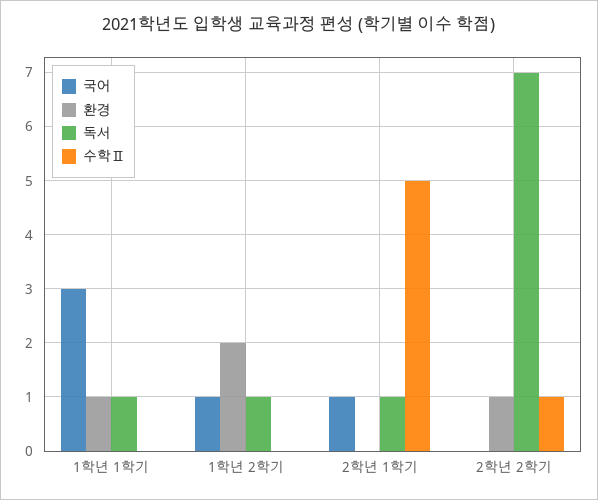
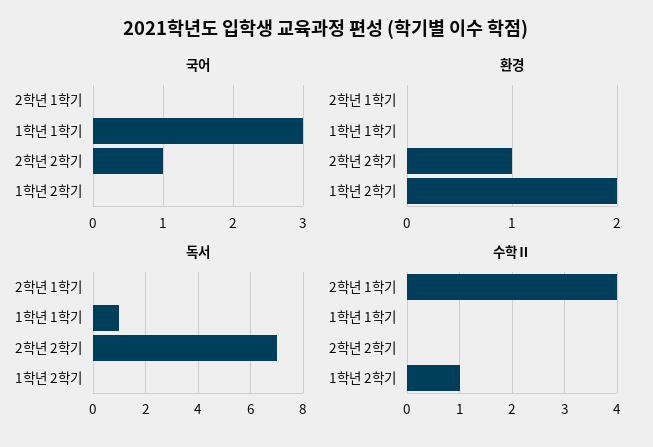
환경, 1학년 1학기: 1 -> 0
국어, 1학년 2학기: 1 -> 0
독서, 1학년 2학기: 1 -> 0
수학Ⅱ, 1학년 2학기: 0 -> 1
국어, 2학년 1학기: 1 -> 0
독서, 2학년 1학기: 1 -> 0
수학Ⅱ, 2학년 1학기: 5 -> 4
국어, 2학년 2학기: 0 -> 1
수학Ⅱ, 2학년 2학기: 1 -> 0

